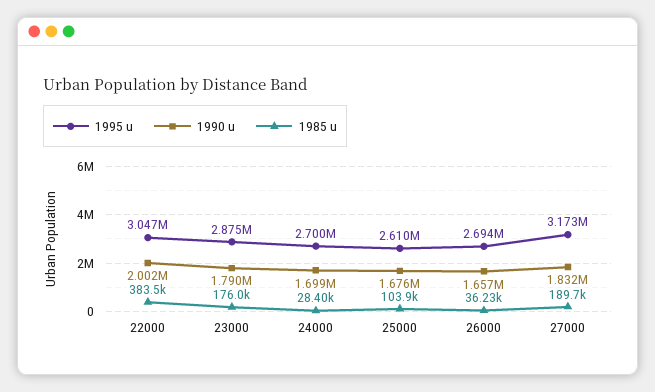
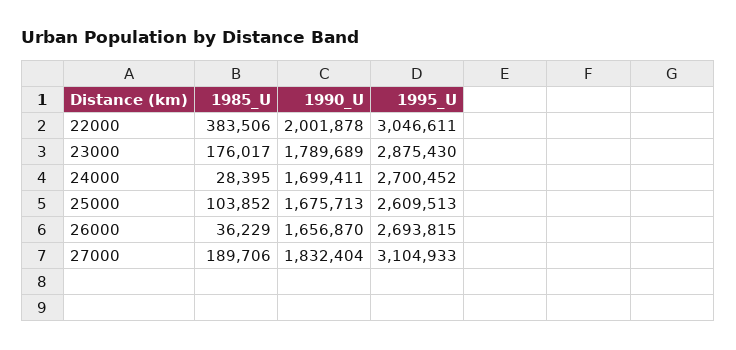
1995 u, 27000: 3173000 -> 3104933

